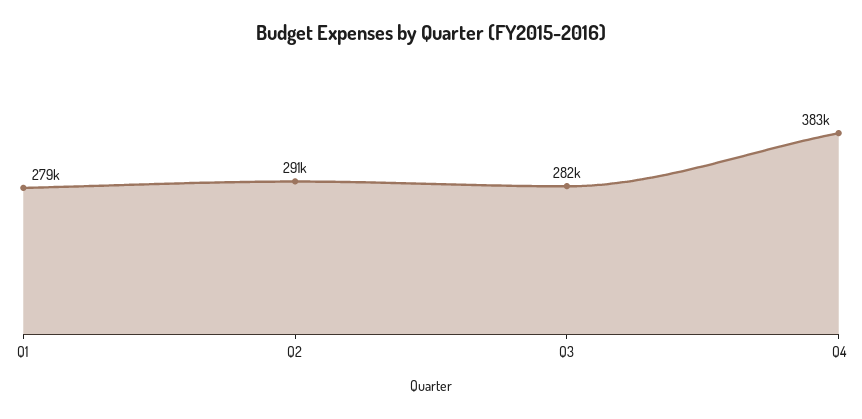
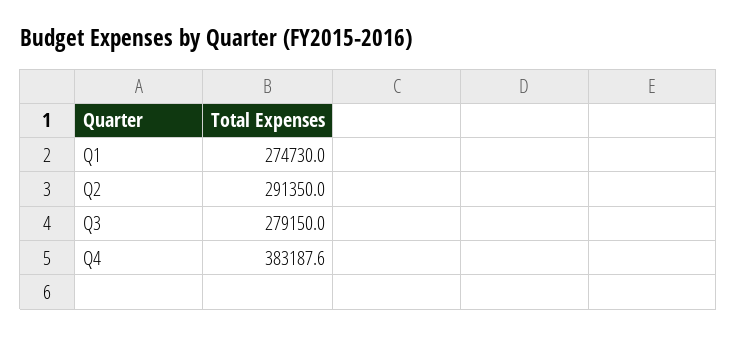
Q1: 279000 -> 274730
Q3: 282000 -> 279150

